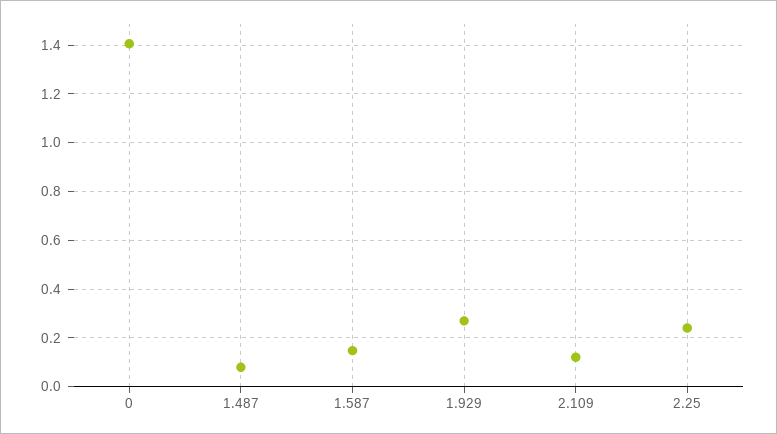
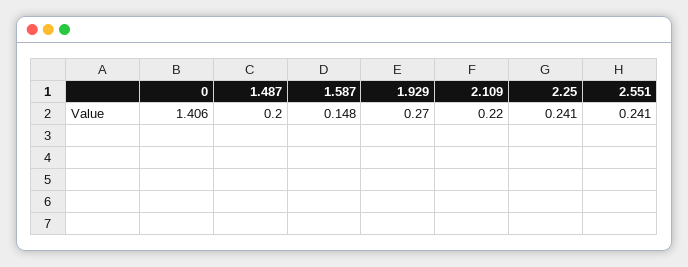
1.487: 0.075 -> 0.2
2.109: 0.125 -> 0.22
2.551: none -> 0.241

